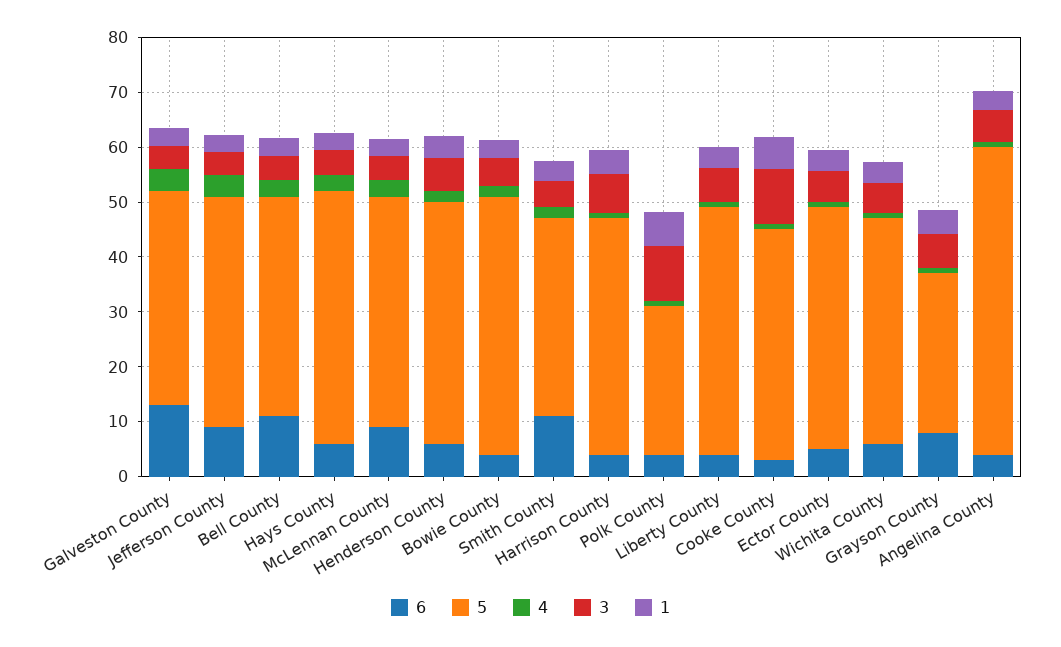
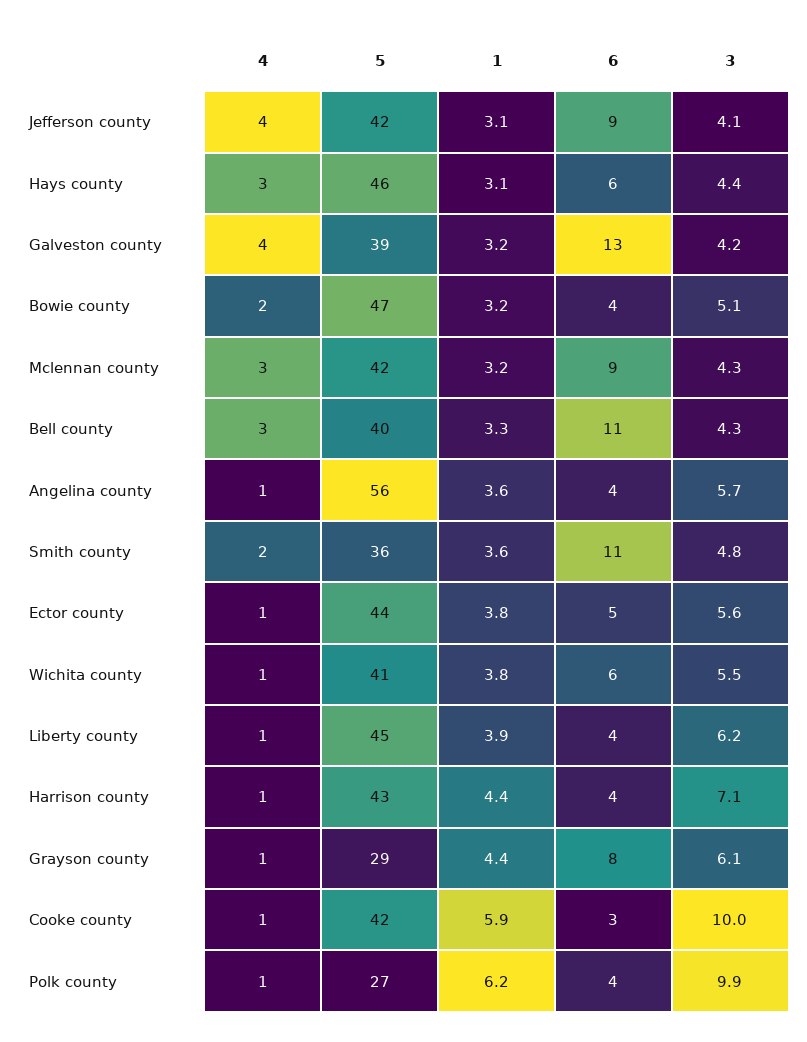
6, Henderson County: 6 -> none
5, Henderson County: 44 -> none
4, Henderson County: 2 -> none
3, Henderson County: 6 -> none
1, Henderson County: 4 -> none

